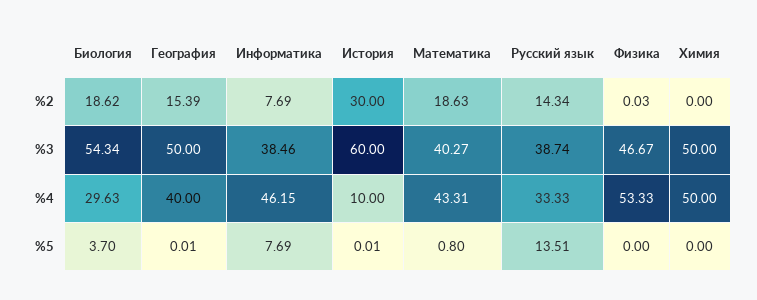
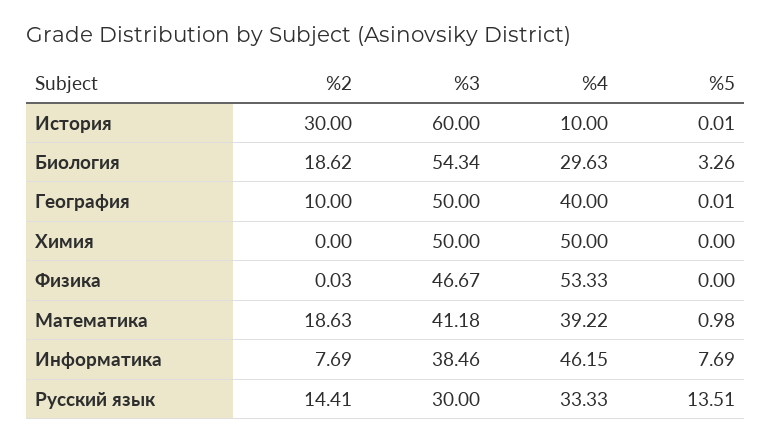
География, %2: 15.39 -> 10
Русский язык, %2: 14.34 -> 14.41
Математика, %3: 40.27 -> 41.18
Русский язык, %3: 38.74 -> 30
Математика, %4: 43.31 -> 39.22
Биология, %5: 3.7 -> 3.26
Математика, %5: 0.8 -> 0.98

